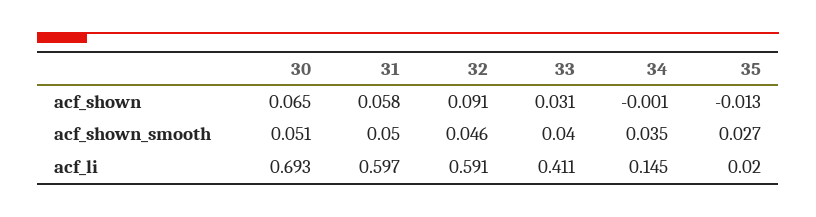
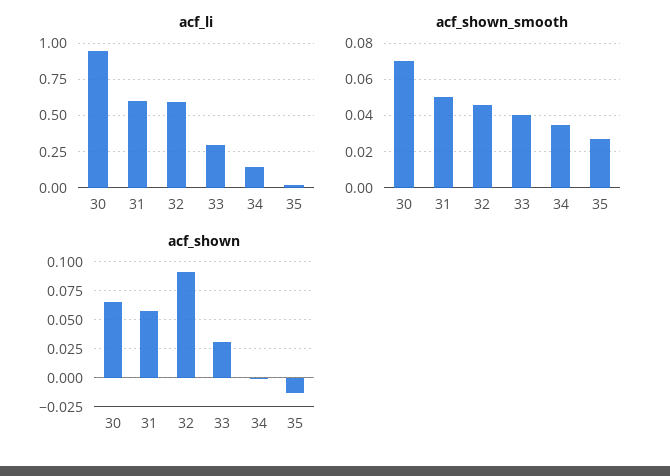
acf_shown_smooth, 30: 0.051 -> 0.07
acf_li, 30: 0.693 -> 0.95
acf_li, 33: 0.411 -> 0.3

